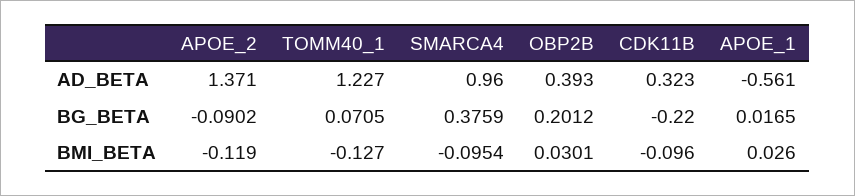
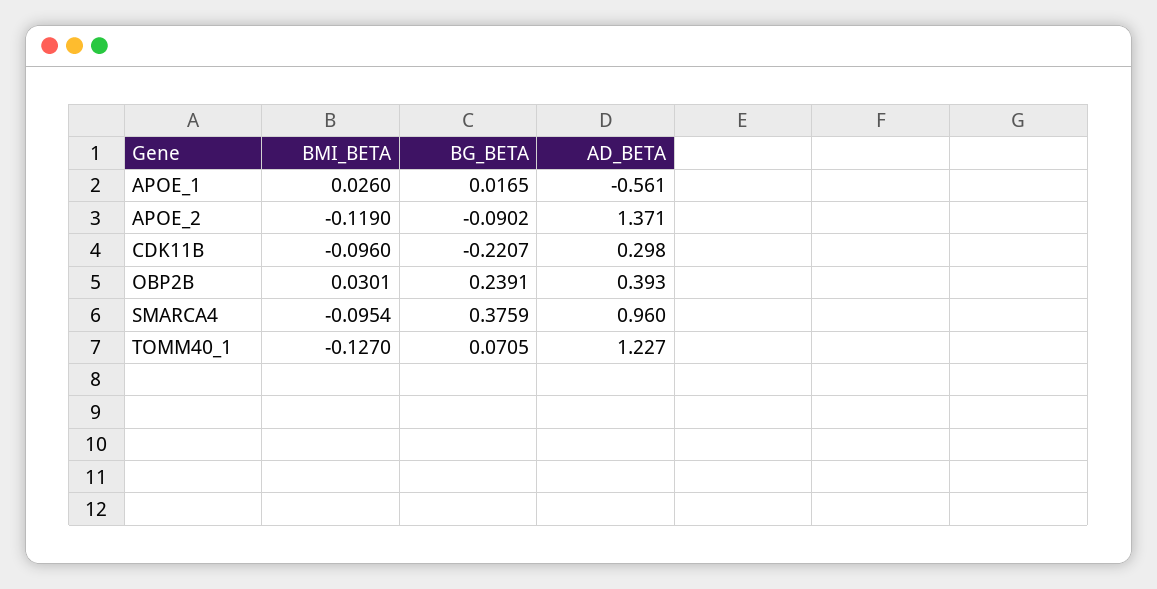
CDK11B, AD_BETA: 0.323 -> 0.298
OBP2B, BG_BETA: 0.2012 -> 0.2391
CDK11B, BG_BETA: -0.22 -> -0.2207

